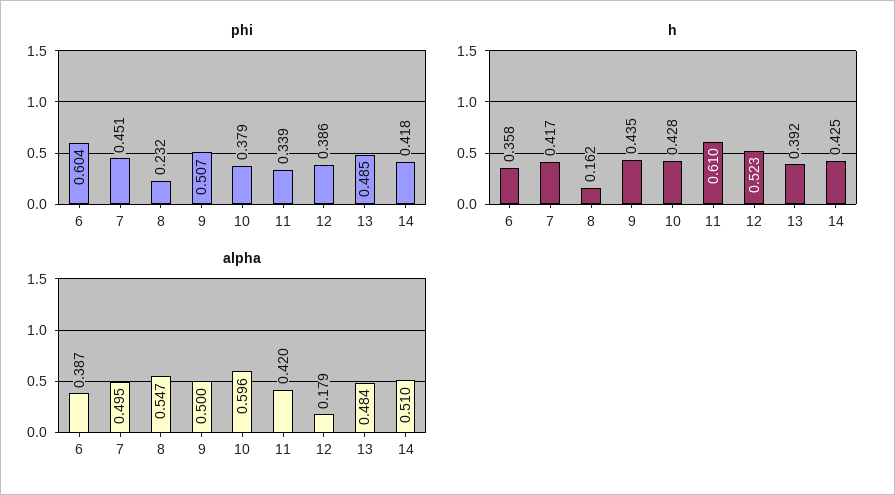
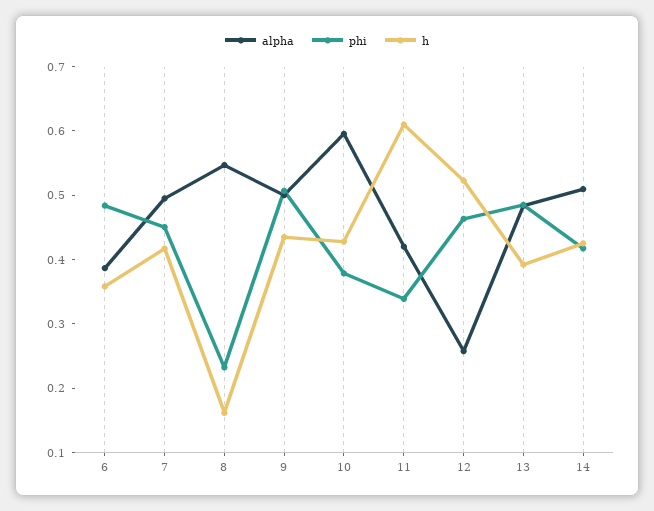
phi, 6: 0.604 -> 0.48
phi, 12: 0.386 -> 0.46
alpha, 12: 0.179 -> 0.26

